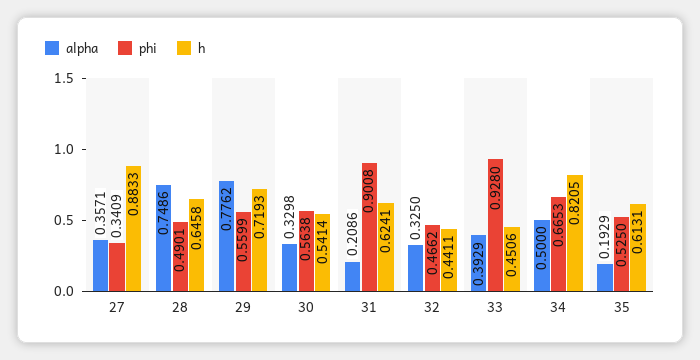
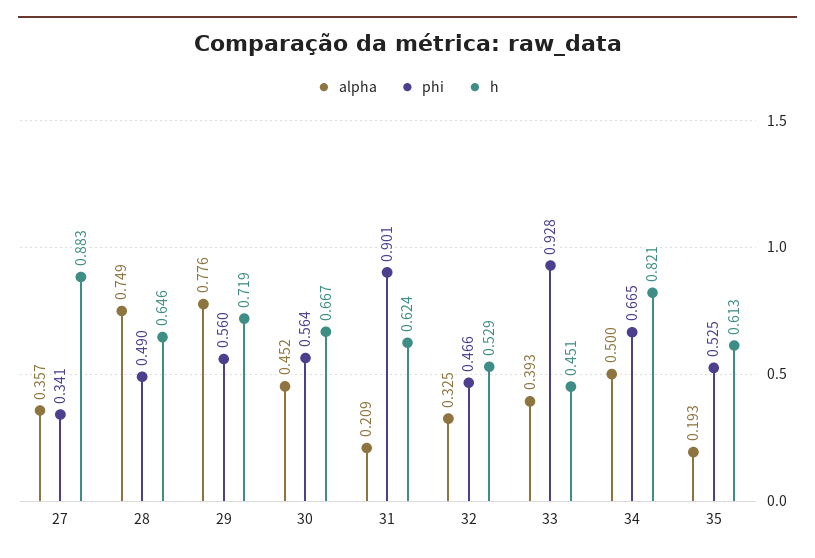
alpha, 30: 0.3298 -> 0.452
h, 30: 0.5414 -> 0.667
h, 32: 0.4411 -> 0.529

